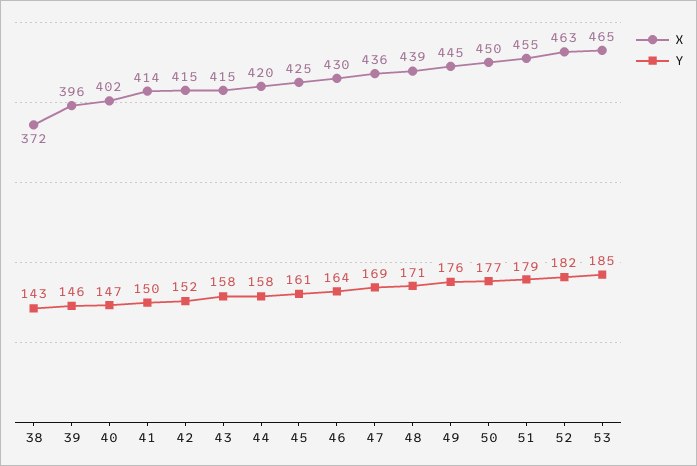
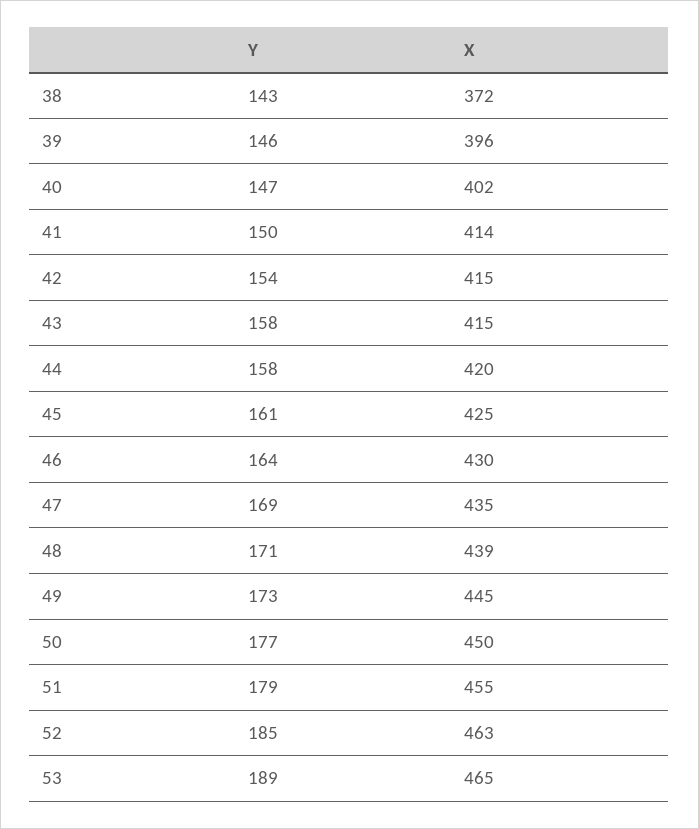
Y, 42: 152 -> 154
X, 47: 436 -> 435
Y, 49: 176 -> 173
Y, 52: 182 -> 185
Y, 53: 185 -> 189

